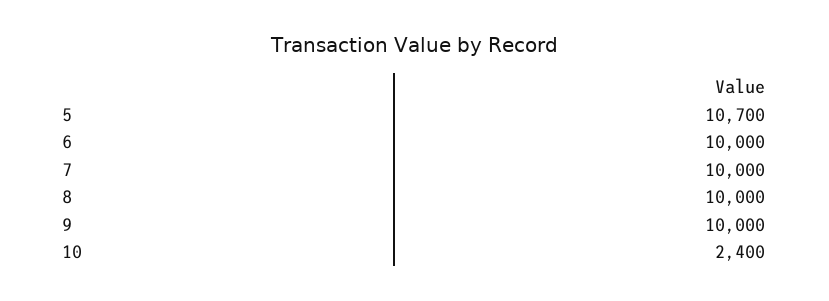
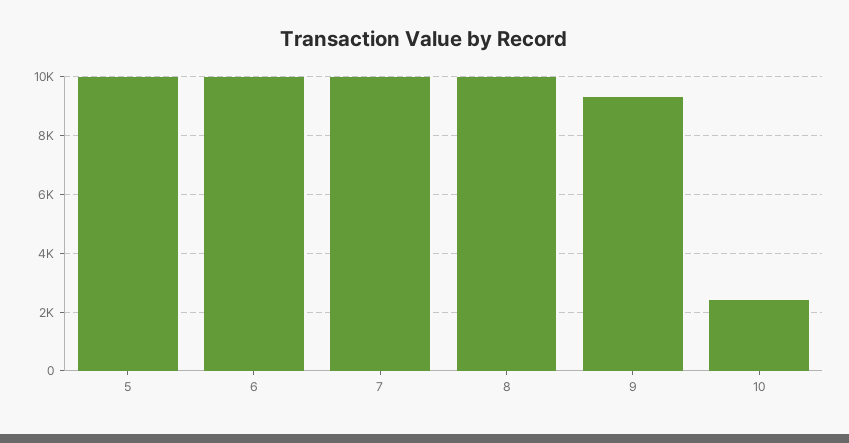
5: 10700 -> 10000
9: 10000 -> 9250

